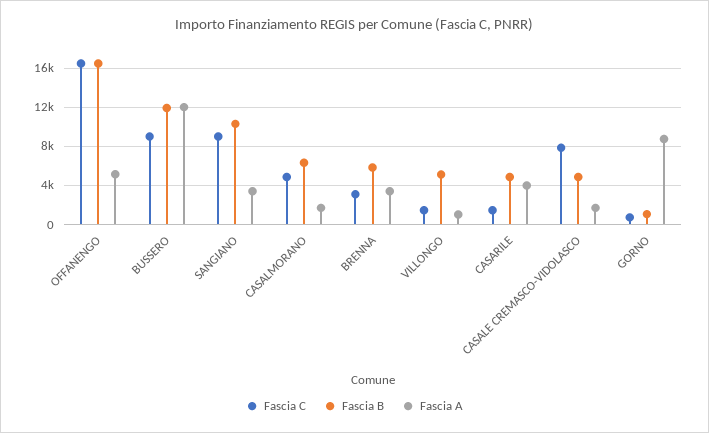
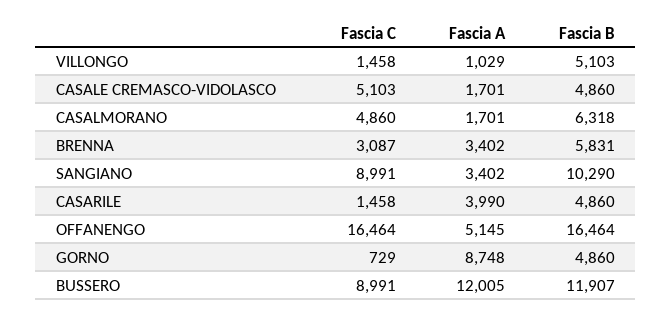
Fascia C, CASALE CREMASCO-VIDOLASCO: 8000 -> 5103
Fascia B, GORNO: 1000 -> 4860

